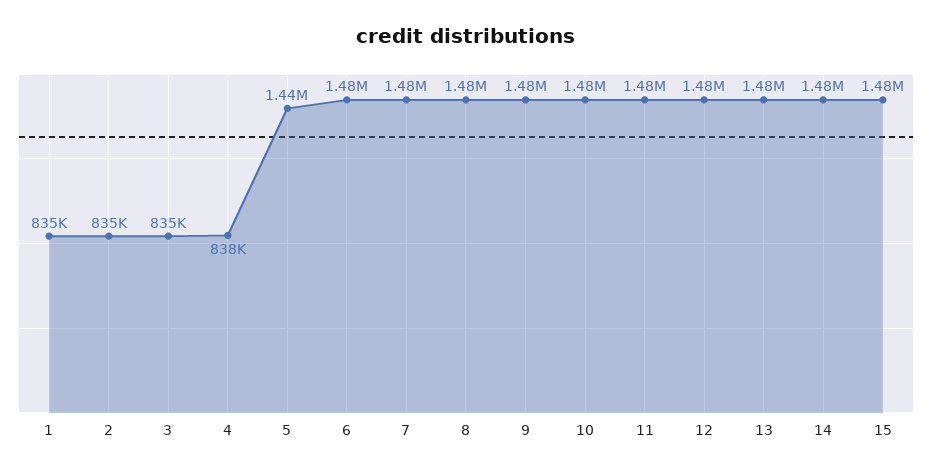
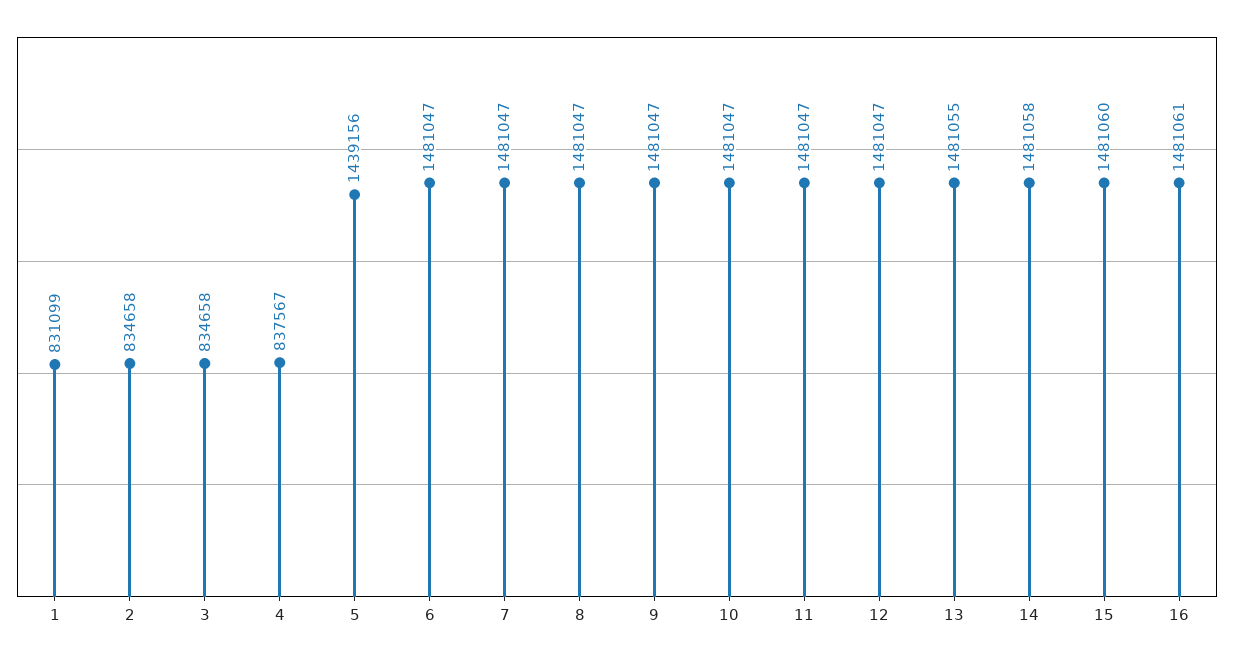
1: 835000 -> 831099
16: none -> 1481061

